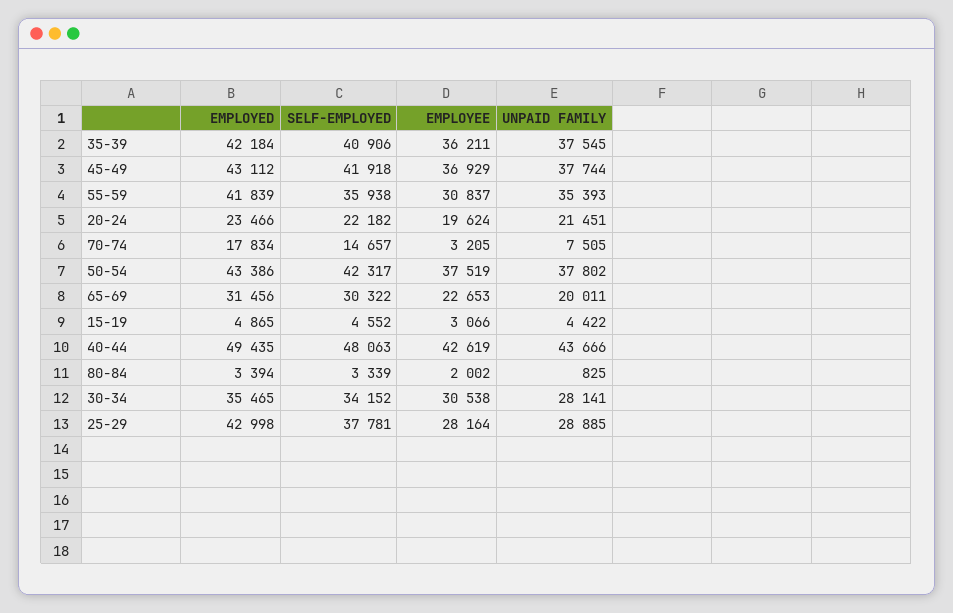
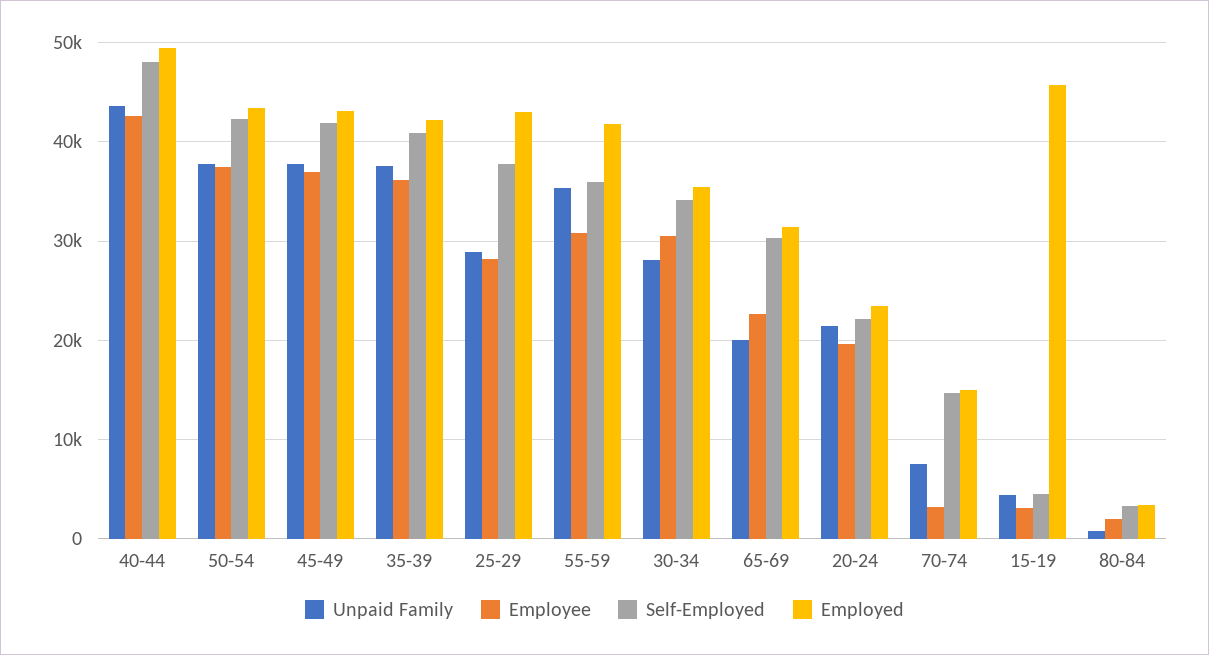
EMPLOYED, 70-74: 17834 -> 15000
EMPLOYED, 15-19: 4865 -> 46000

